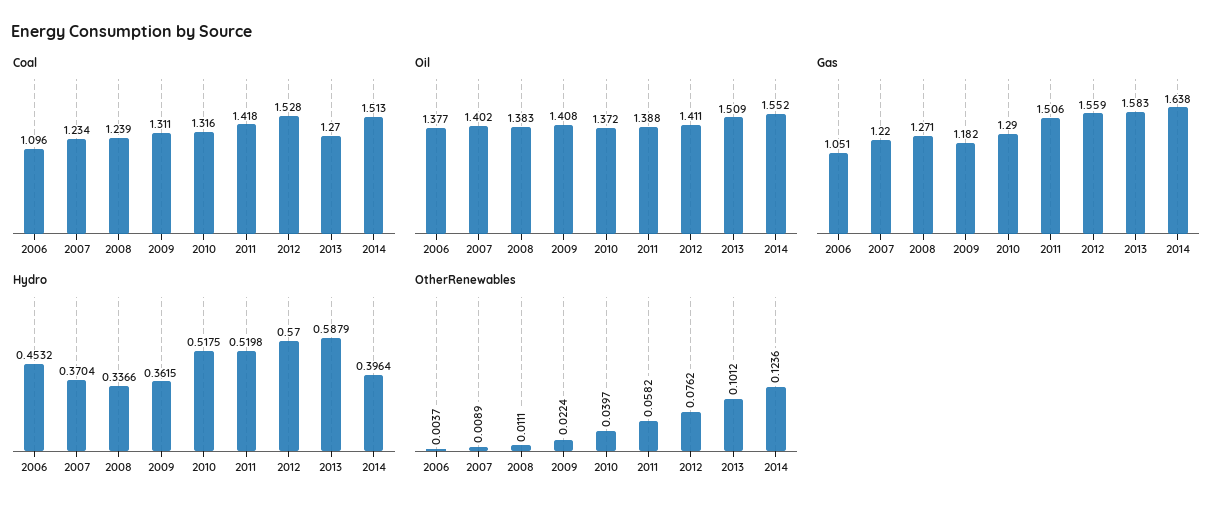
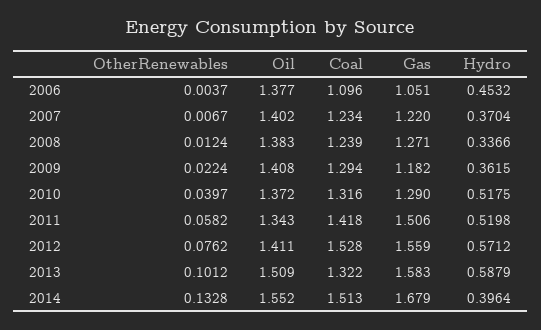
Coal, 2009: 1.311 -> 1.294
Coal, 2013: 1.27 -> 1.322
Oil, 2011: 1.388 -> 1.343
Gas, 2014: 1.638 -> 1.679
Hydro, 2012: 0.57 -> 0.5712
OtherRenewables, 2007: 0.0089 -> 0.0067
OtherRenewables, 2008: 0.0111 -> 0.0124
OtherRenewables, 2014: 0.1236 -> 0.1328

